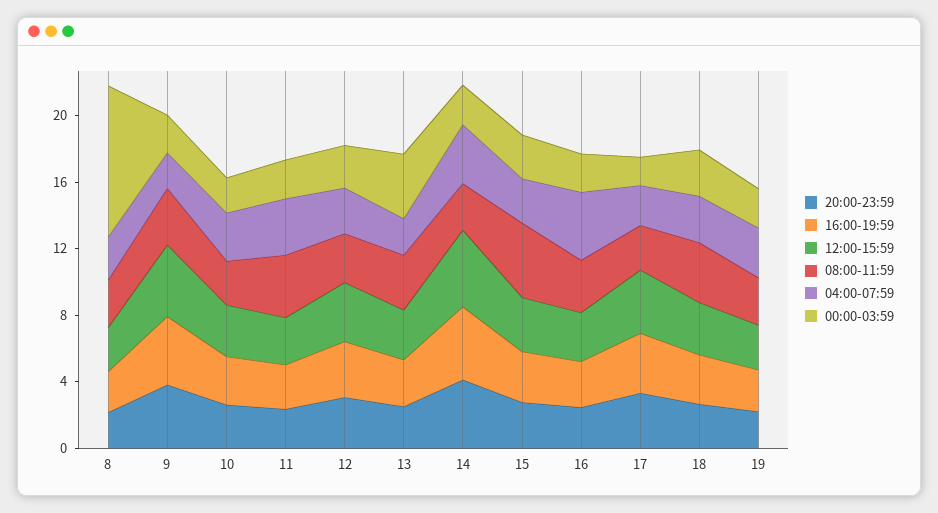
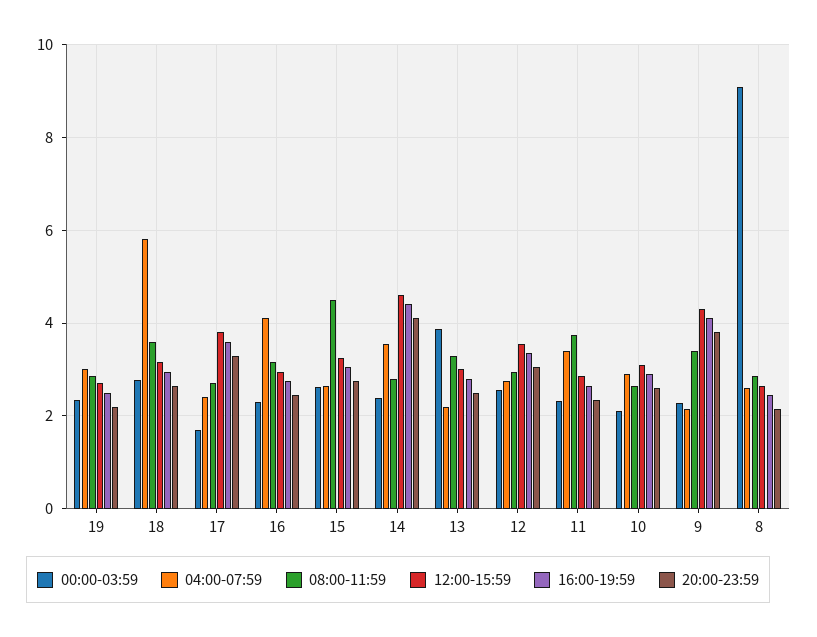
04:00-07:59, 18: 3 -> 5.8

